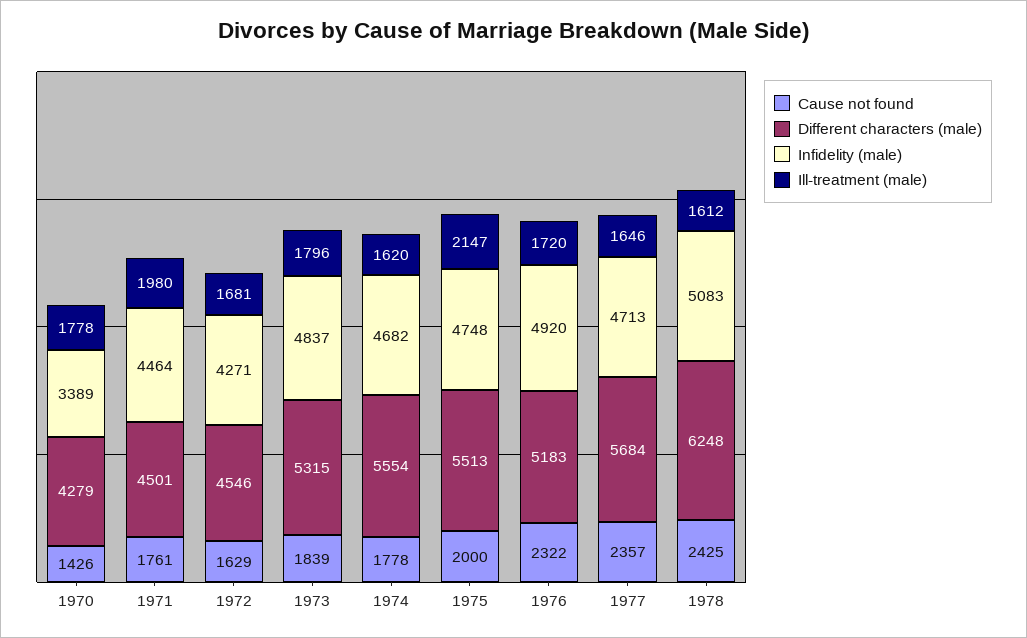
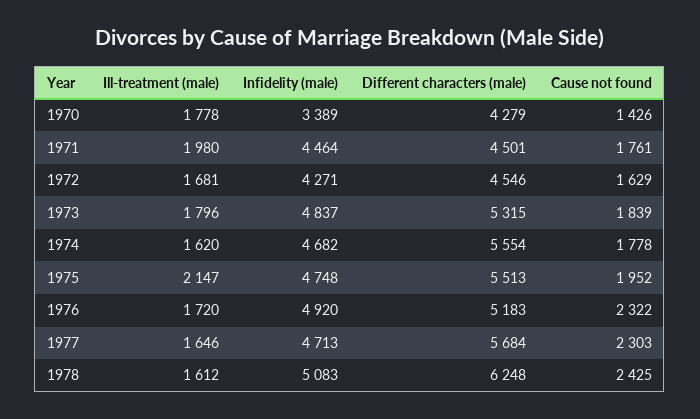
Cause not found, 1975: 2000 -> 1952
Cause not found, 1977: 2357 -> 2303

